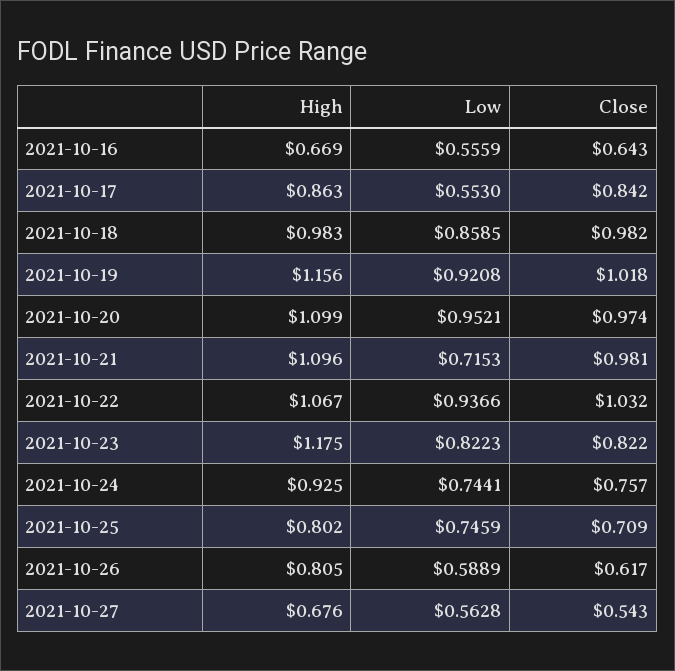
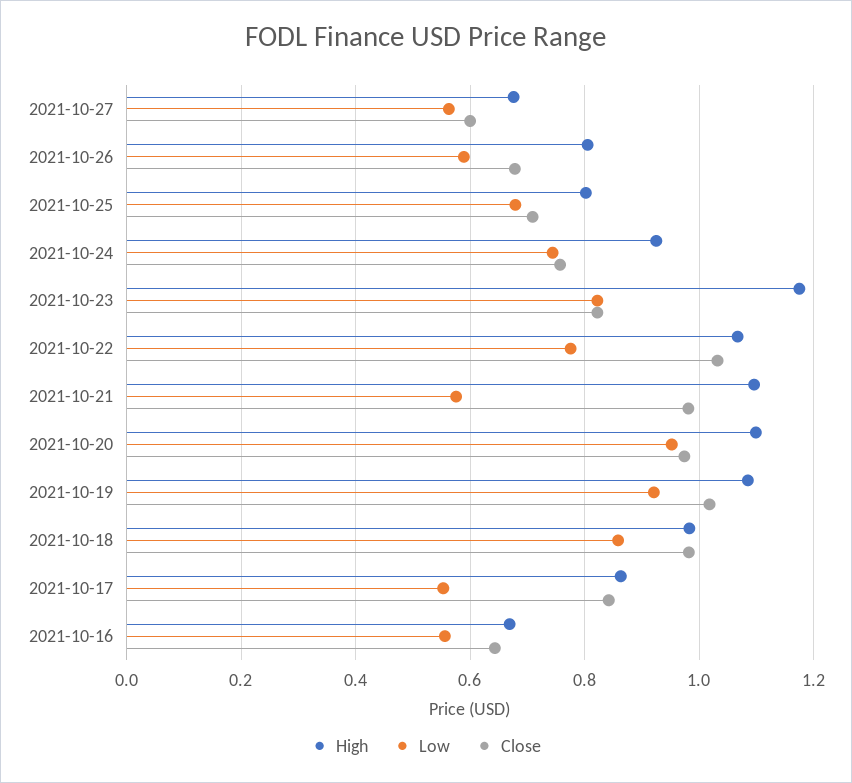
High, 2021-10-19: 1.156 -> 1.08
Low, 2021-10-21: 0.7153 -> 0.58
Low, 2021-10-22: 0.9366 -> 0.78
Low, 2021-10-25: 0.7459 -> 0.68
Close, 2021-10-26: 0.617 -> 0.68
Close, 2021-10-27: 0.543 -> 0.6

